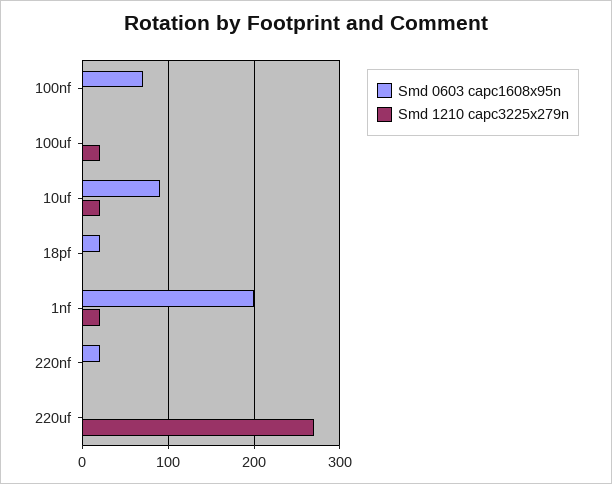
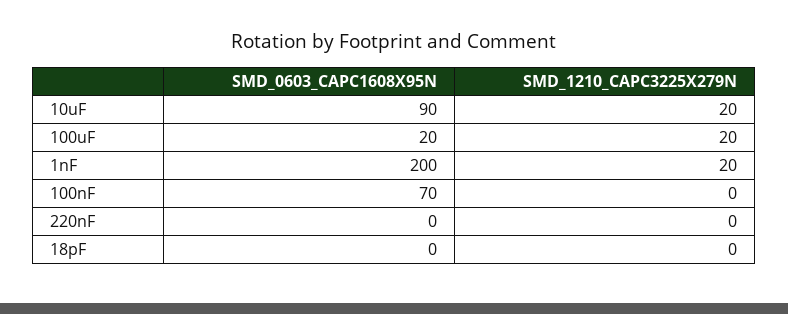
Smd 0603 capc1608x95n, 100uf: 0 -> 20
Smd 0603 capc1608x95n, 18pf: 20 -> 0
Smd 0603 capc1608x95n, 220nf: 20 -> 0
Smd 0603 capc1608x95n, 220uf: 0 -> none
Smd 1210 capc3225x279n, 220uf: 270 -> none

